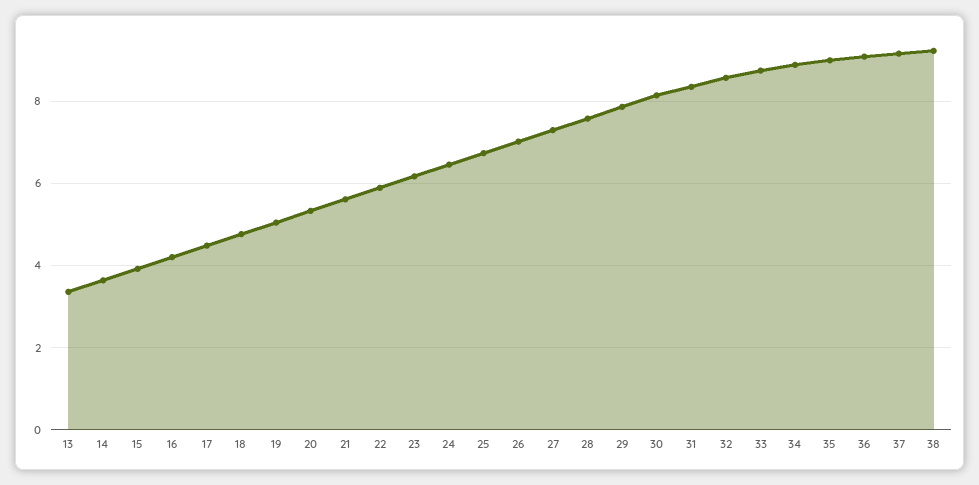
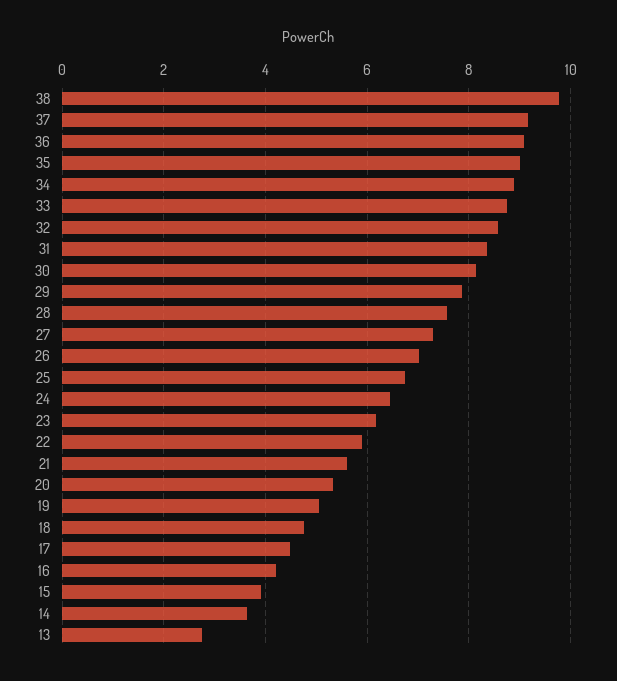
13: 3.4 -> 2.8
38: 9.2 -> 9.8

